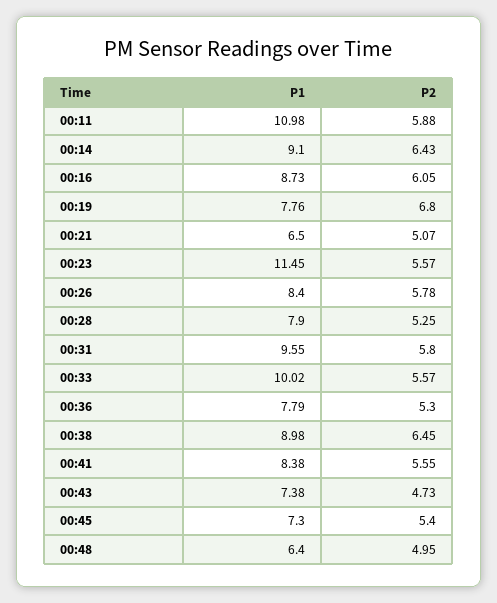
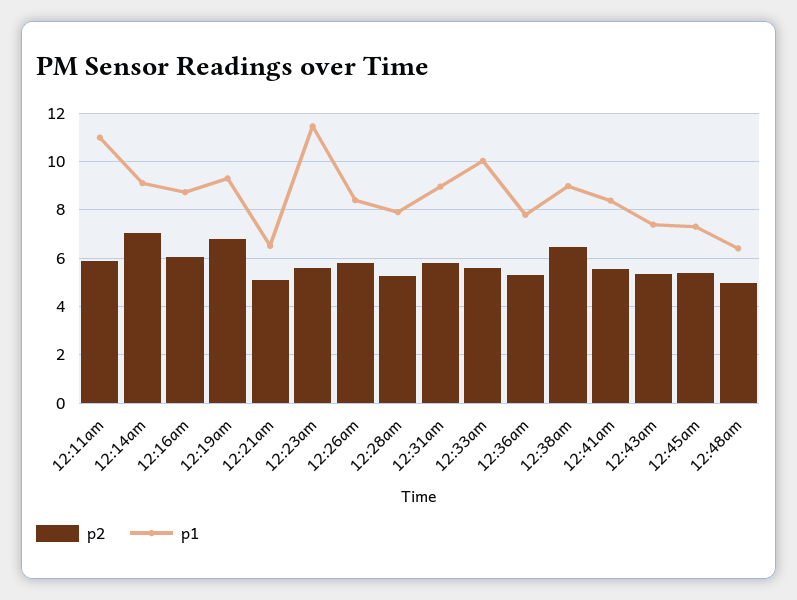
P2, 00:14: 6.43 -> 7
P1, 00:19: 7.76 -> 9.25
P1, 00:31: 9.55 -> 9
P2, 00:43: 4.73 -> 5.25

